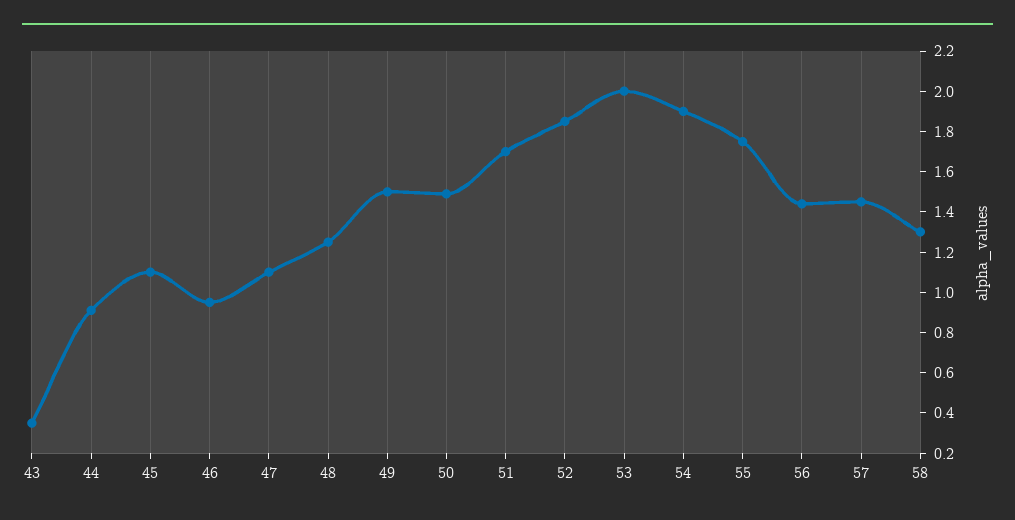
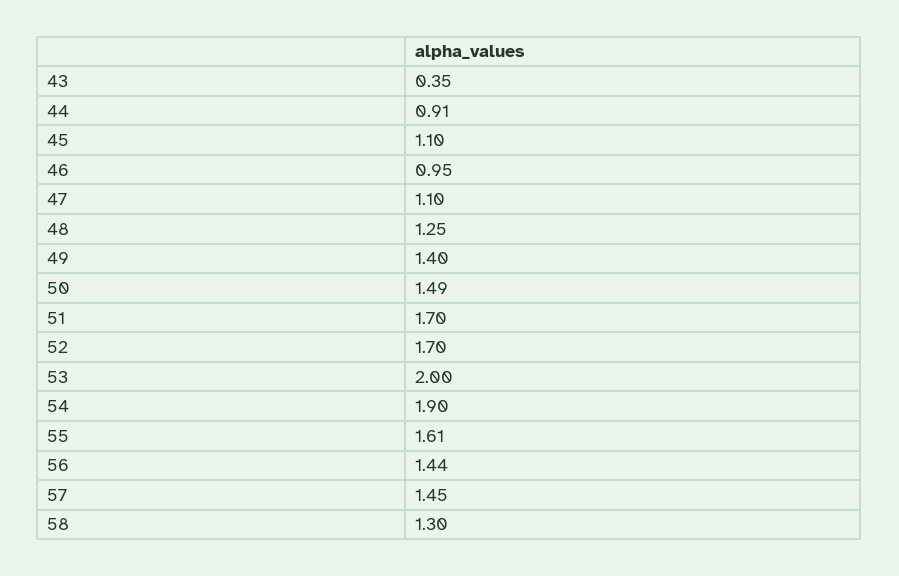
49: 1.5 -> 1.4
52: 1.85 -> 1.7
55: 1.75 -> 1.61

